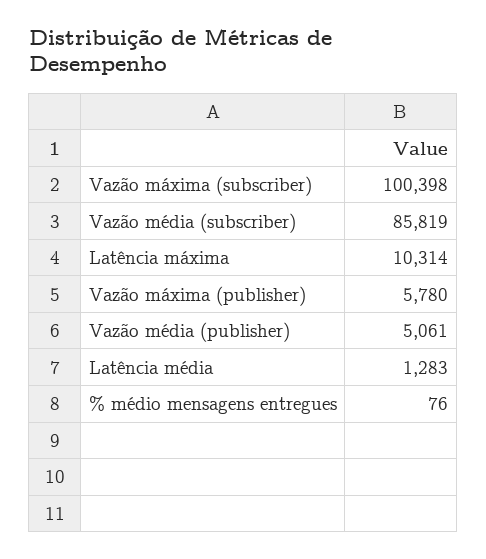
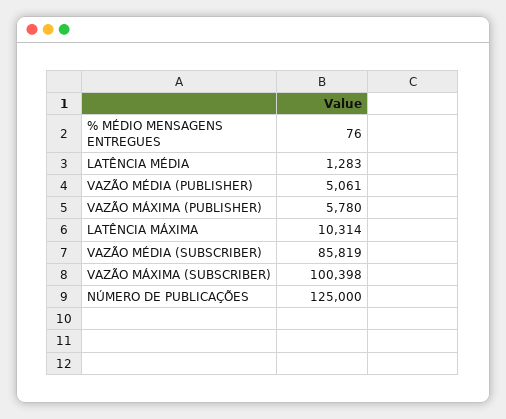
NÚMERO DE PUBLICAÇÕES: none -> 125000

